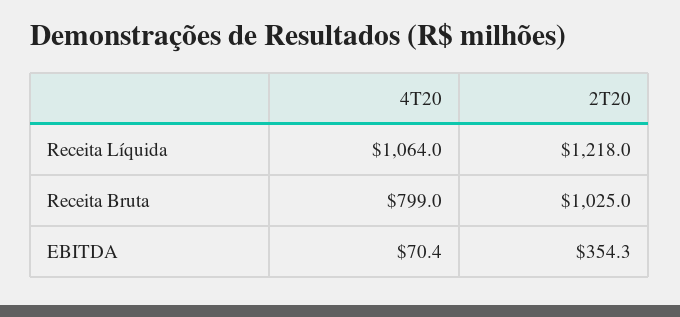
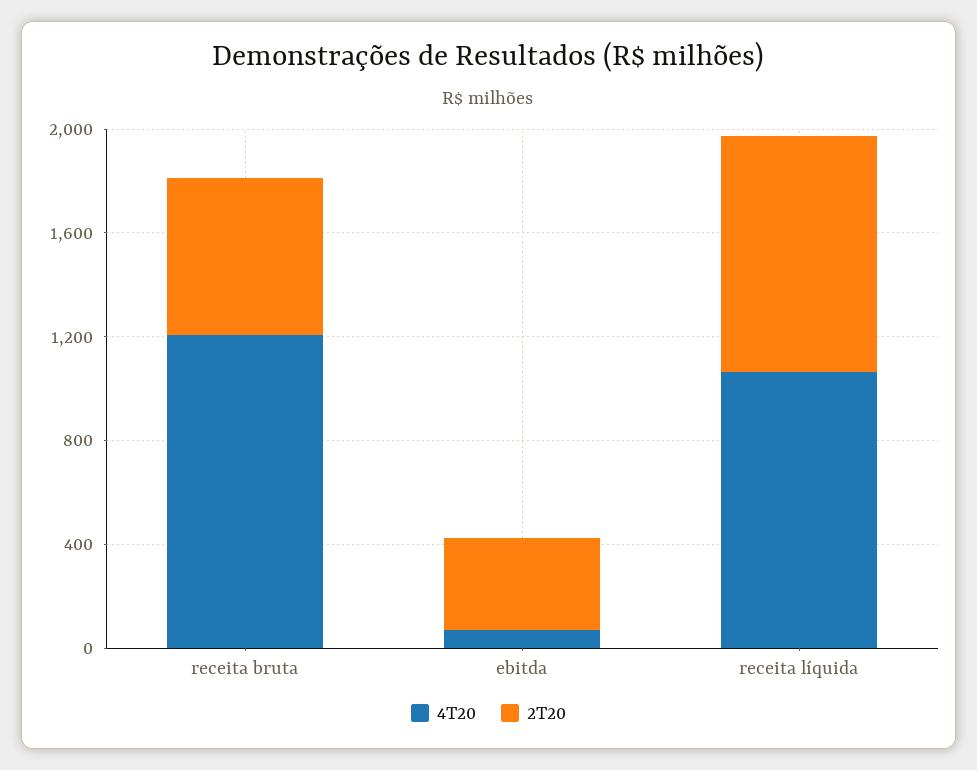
2T20, Receita Líquida: 1218 -> 900
4T20, Receita Bruta: 799 -> 1200
2T20, Receita Bruta: 1025 -> 600

